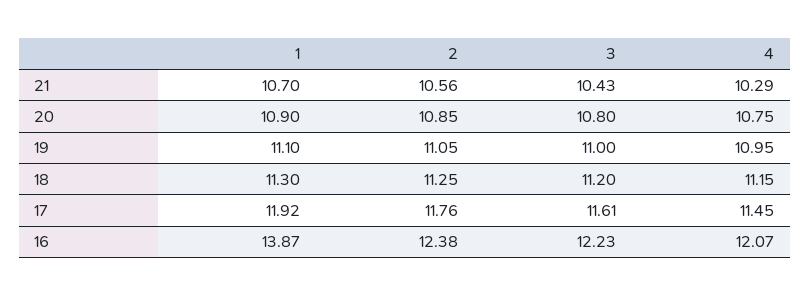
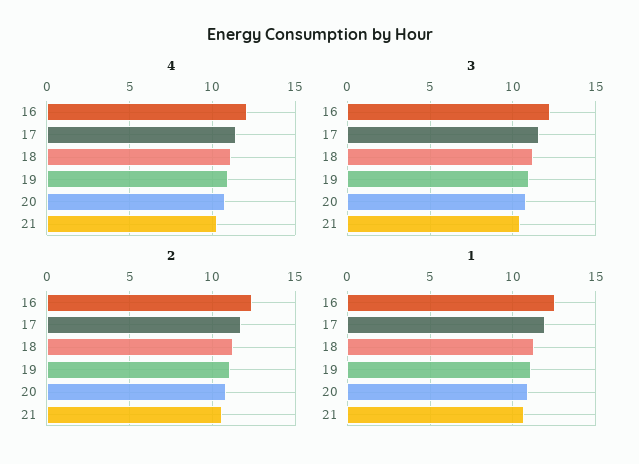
1, 16: 13.87 -> 12.5

